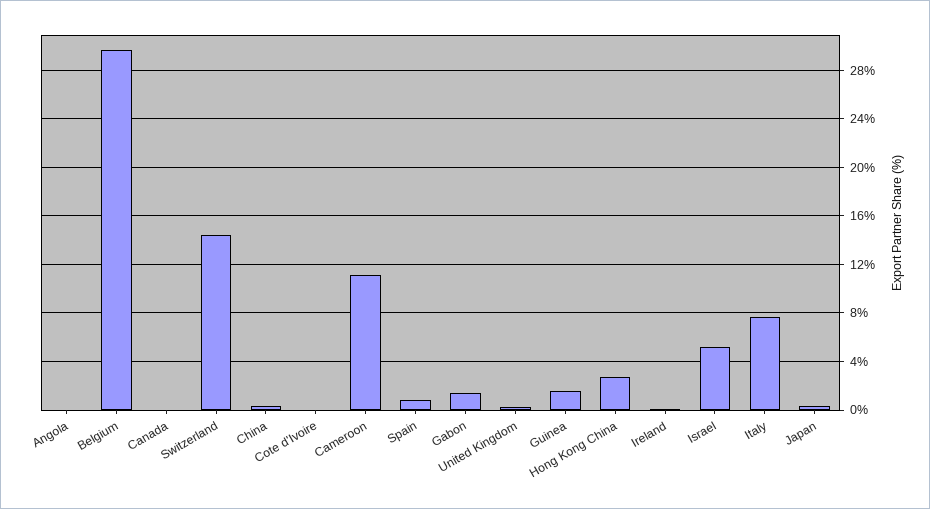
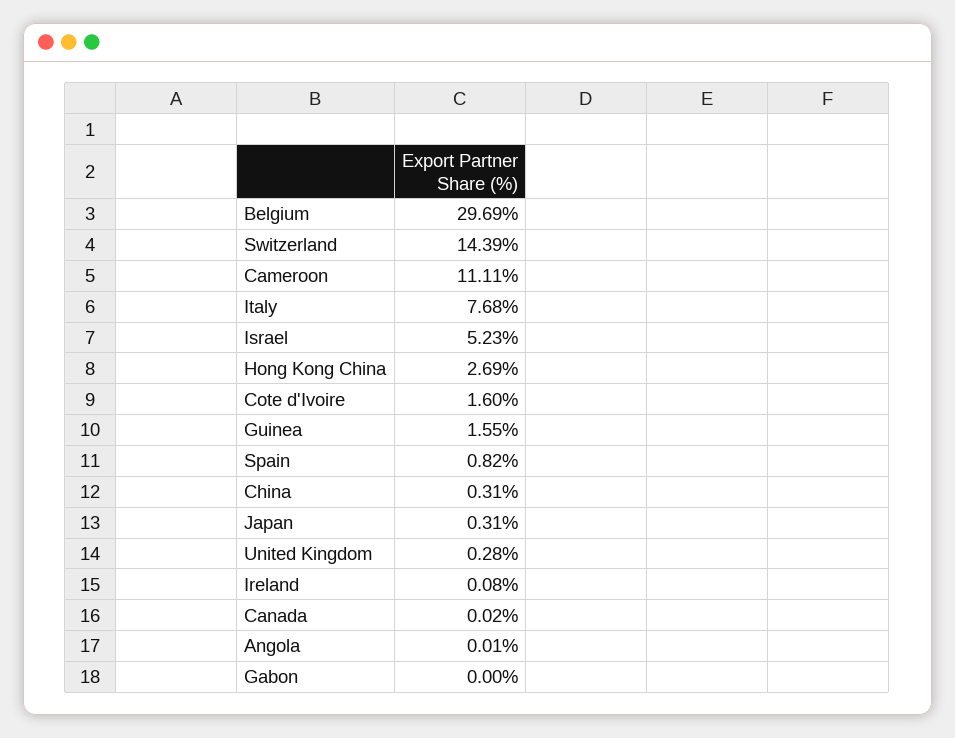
Cote d'Ivoire: 0 -> 1.6
Gabon: 1.5 -> 0

